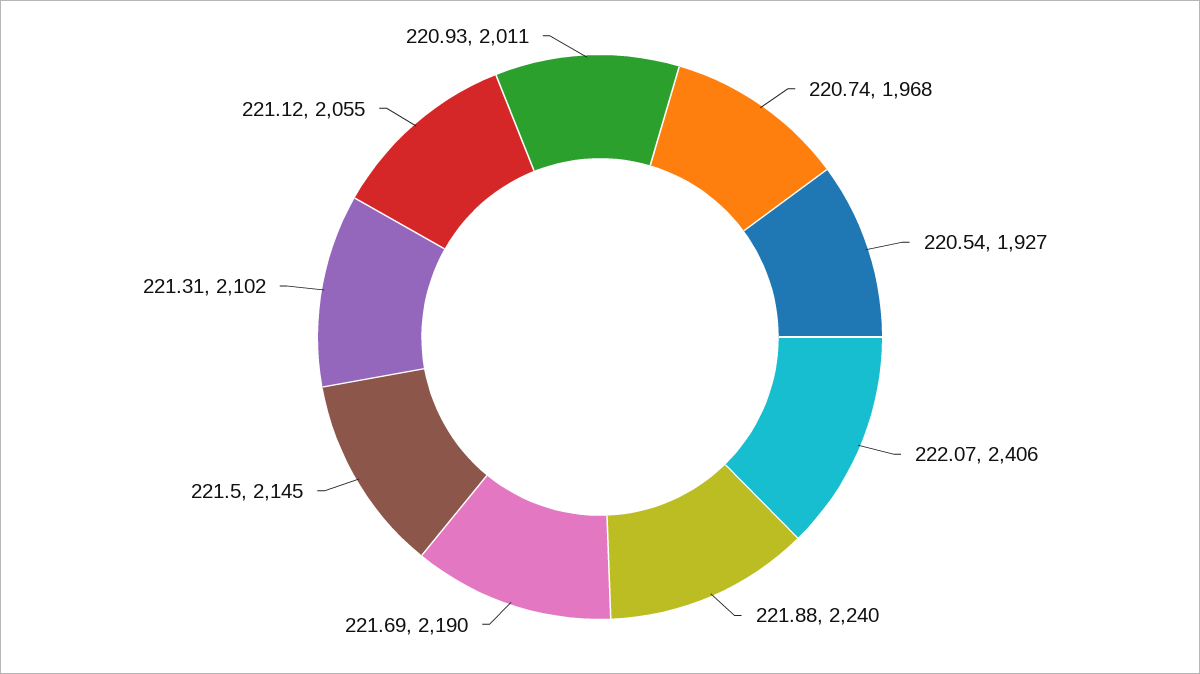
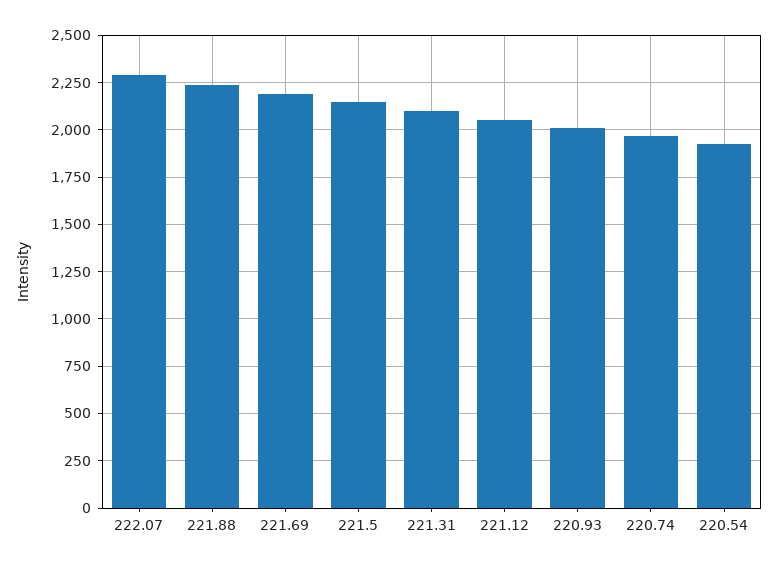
222.07: 2406 -> 2300

